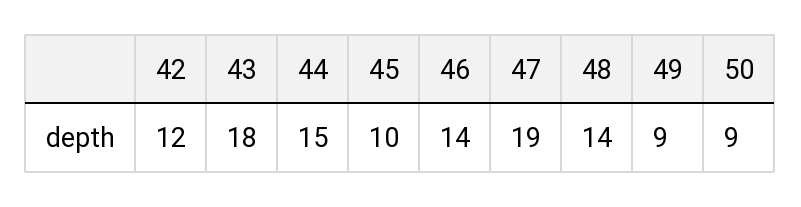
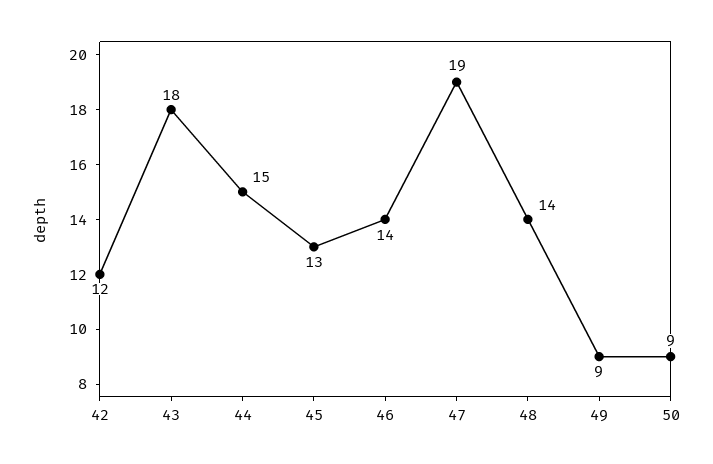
45: 10 -> 13

